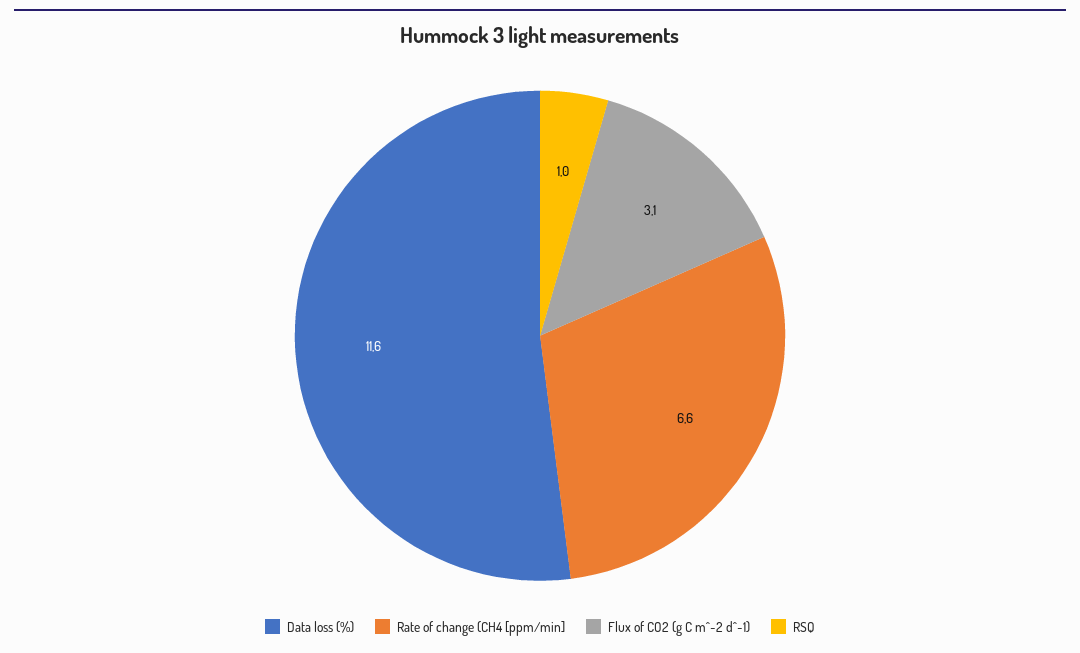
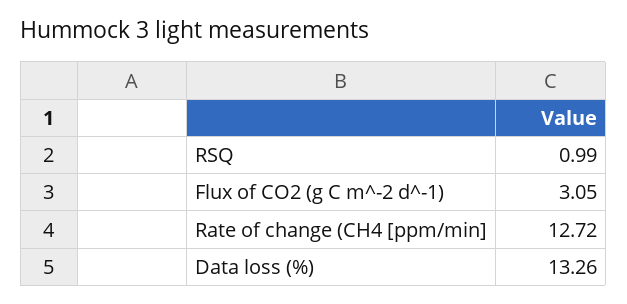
Data loss (%): 11.6 -> 13.26
Rate of change (CH4 [ppm/min]: 6.6 -> 12.72

